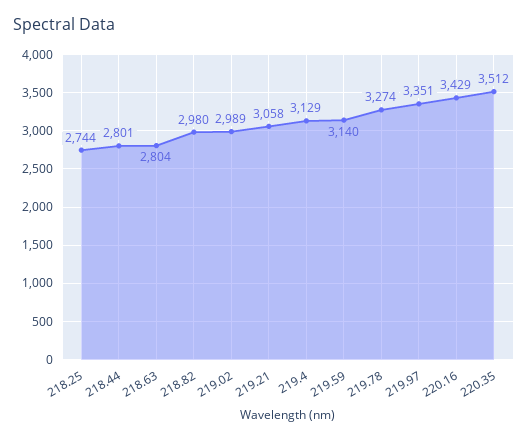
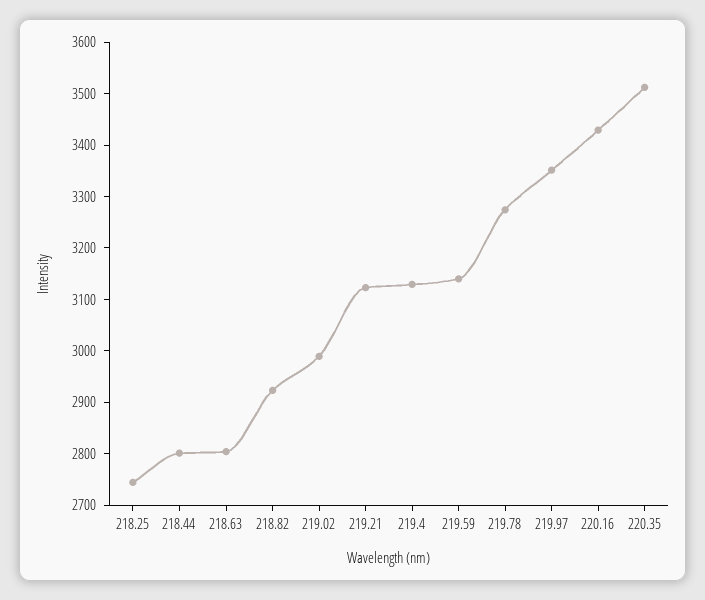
218.82: 2980 -> 2920
219.21: 3058 -> 3120

